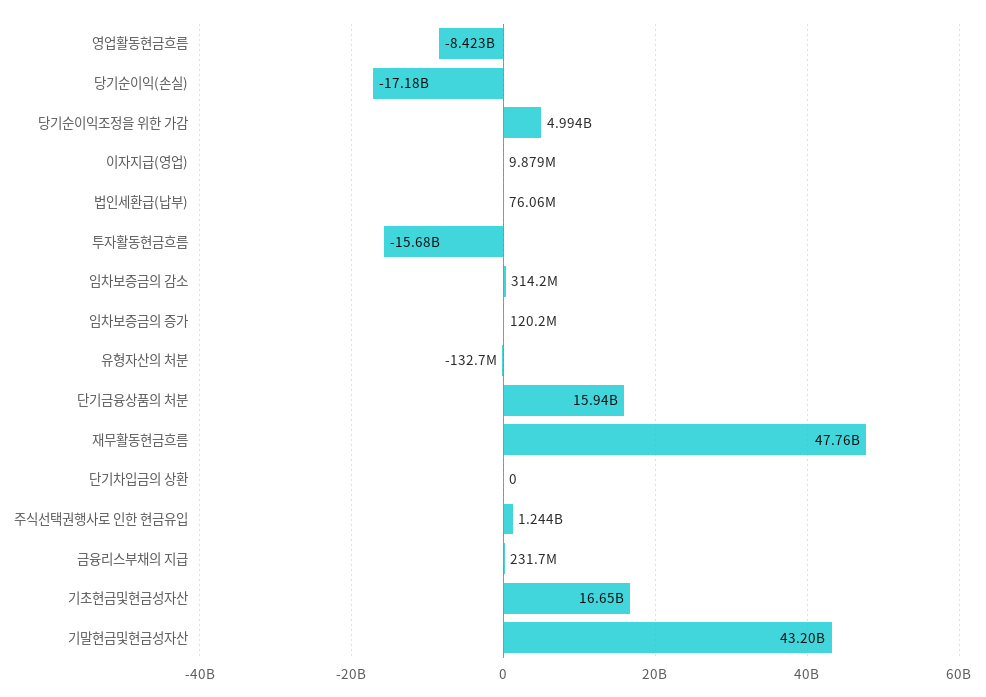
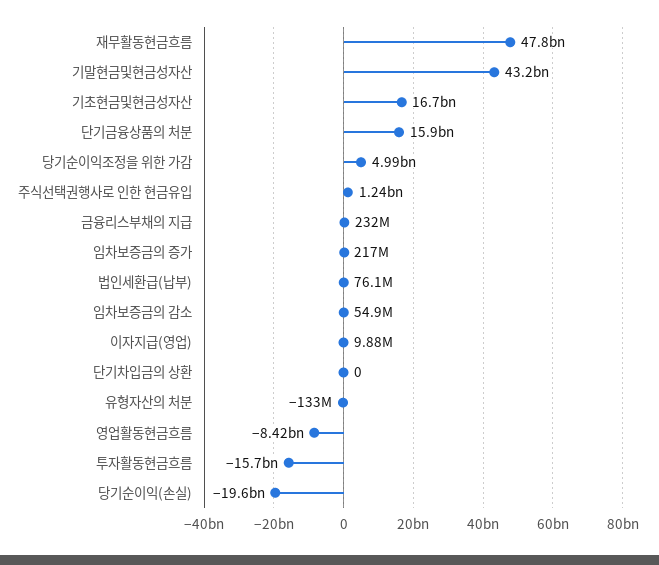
당기순이익(손실): -17180000000 -> -19600000000
임차보증금의 감소: 314200000 -> 54900000
임차보증금의 증가: 120200000 -> 217000000

